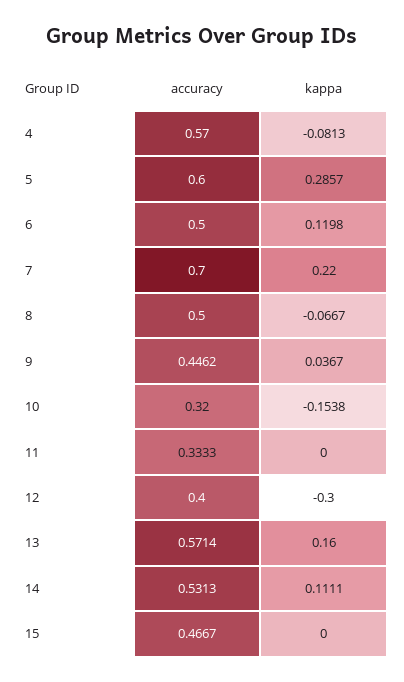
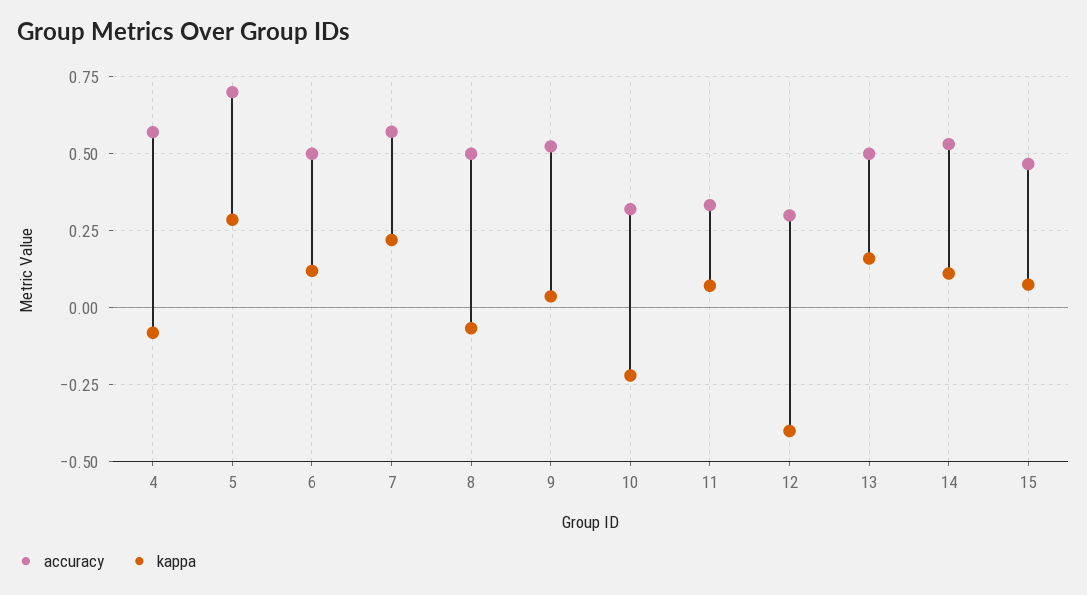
accuracy, 5: 0.6 -> 0.7
accuracy, 7: 0.7 -> 0.575
accuracy, 9: 0.4462 -> 0.525
kappa, 10: -0.1538 -> -0.225
kappa, 11: 0 -> 0.075
accuracy, 12: 0.4 -> 0.3
kappa, 12: -0.3 -> -0.4
accuracy, 13: 0.5714 -> 0.5
kappa, 15: 0 -> 0.075

